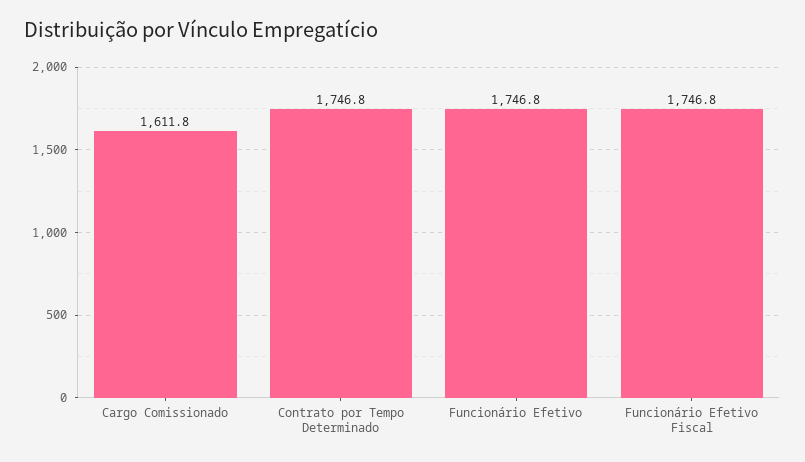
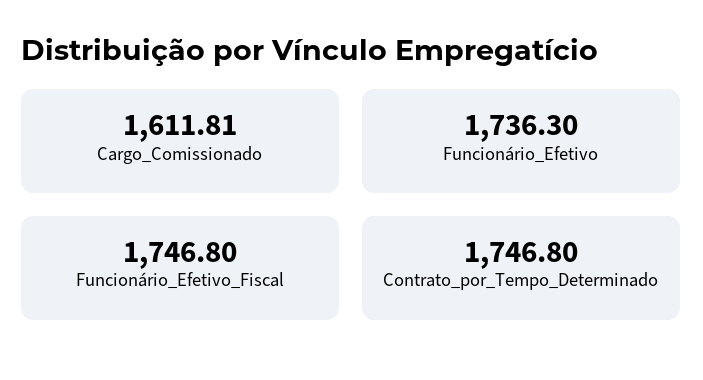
Funcionário Efetivo: 1746.8 -> 1736.3

